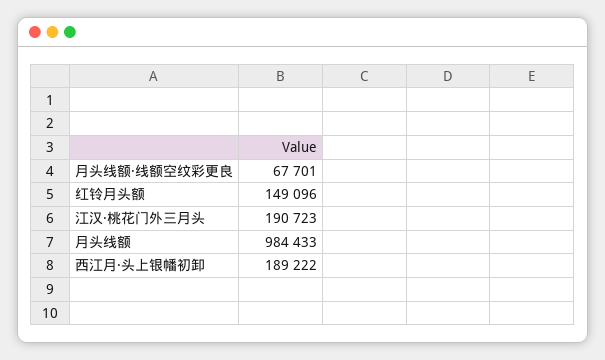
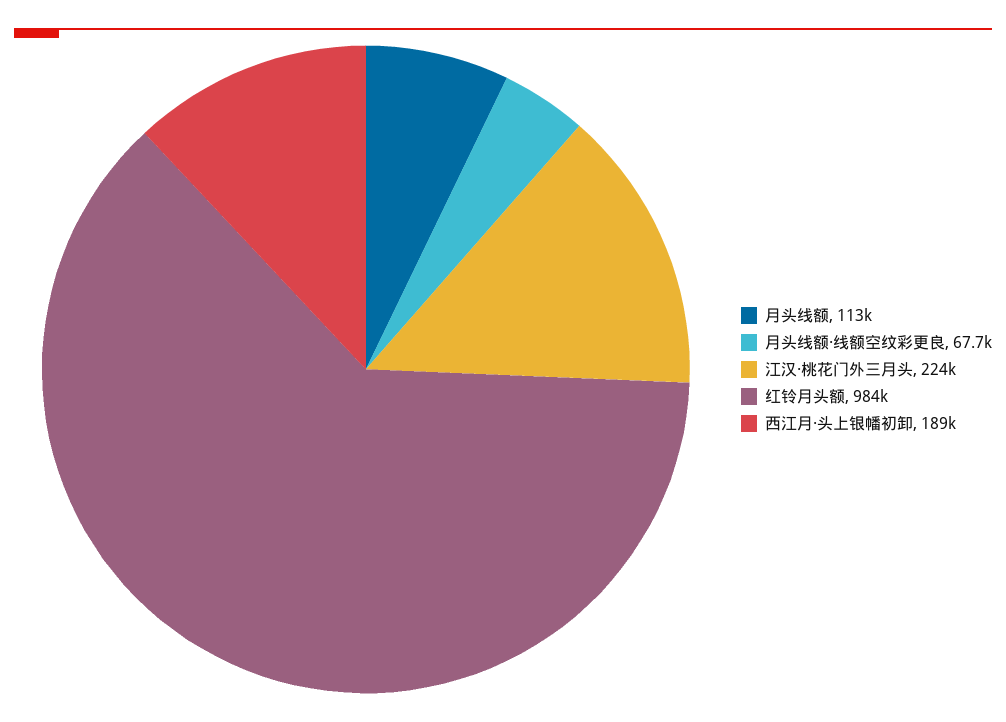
红铃月头额: 149096 -> 984000
江汉·桃花门外三月头: 190723 -> 224000
月头线额: 984433 -> 113000

